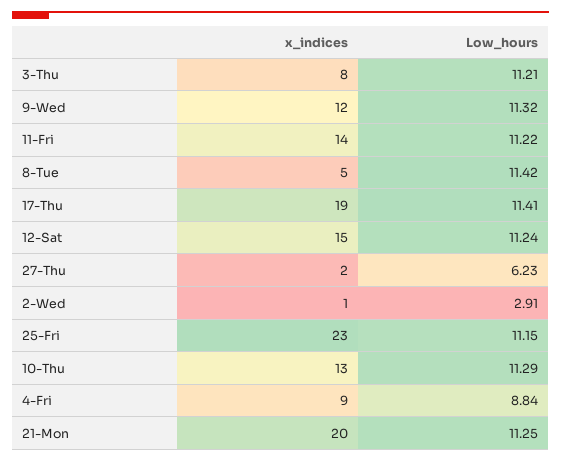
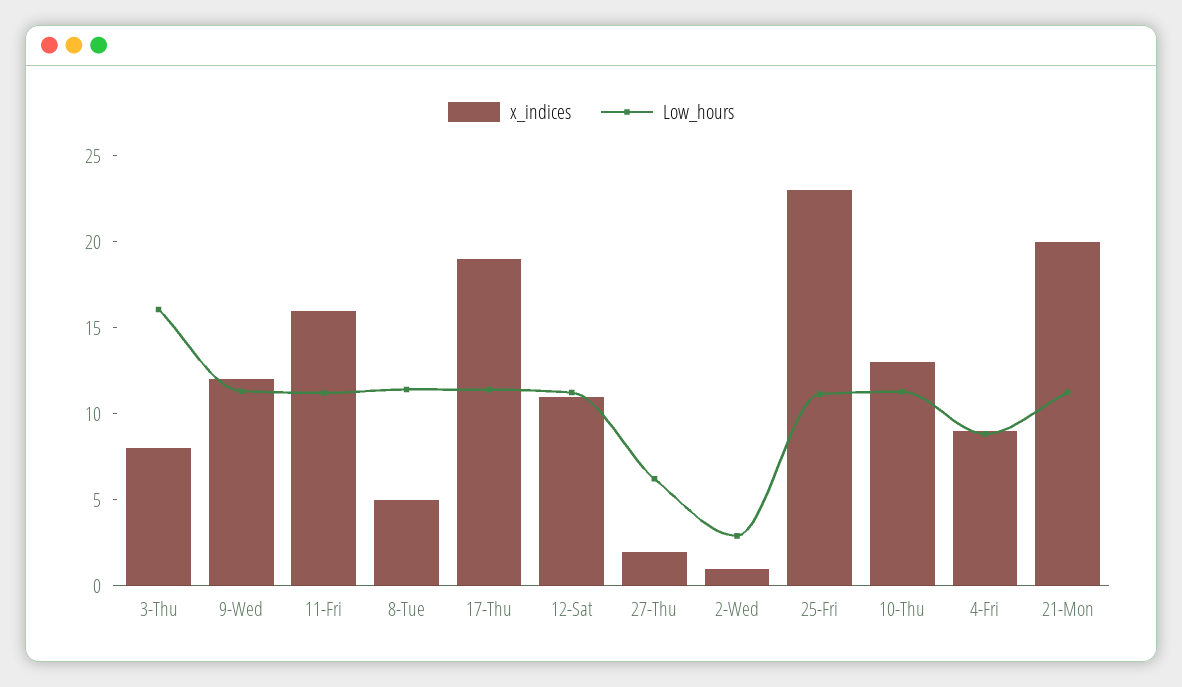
Low_hours, 3-Thu: 11.21 -> 16
x_indices, 11-Fri: 14 -> 16
x_indices, 12-Sat: 15 -> 11

